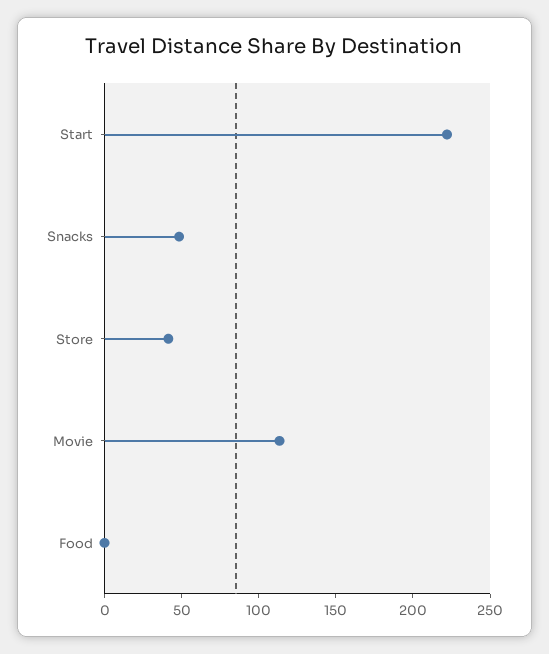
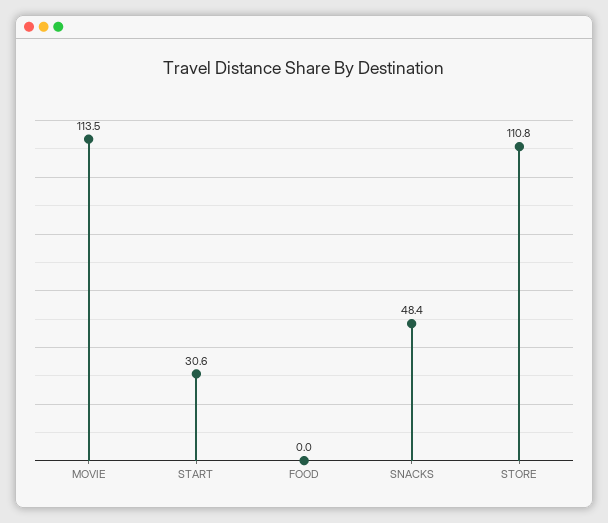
Start: 220 -> 30.6
Store: 40 -> 110.8

